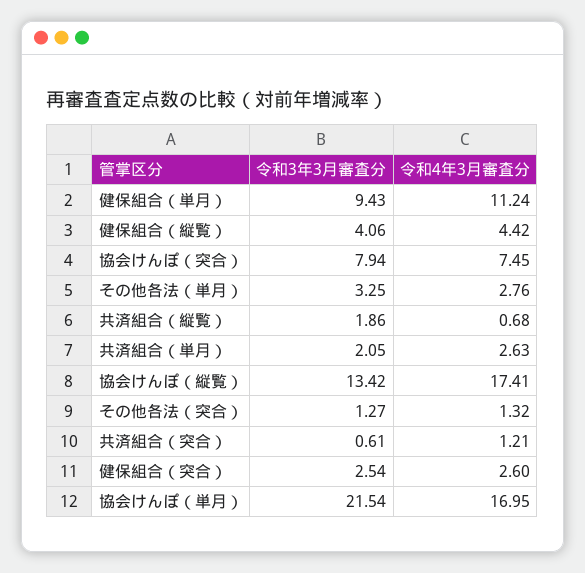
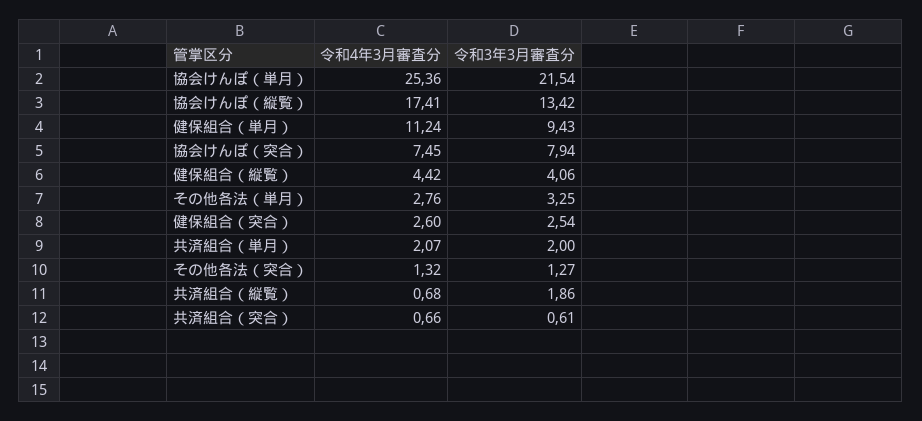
令和3年3月審査分, 共済組合（単月）: 2.05 -> 2
令和4年3月審査分, 共済組合（単月）: 2.63 -> 2.07
令和4年3月審査分, 共済組合（突合）: 1.21 -> 0.66
令和4年3月審査分, 協会けんぽ（単月）: 16.95 -> 25.36

